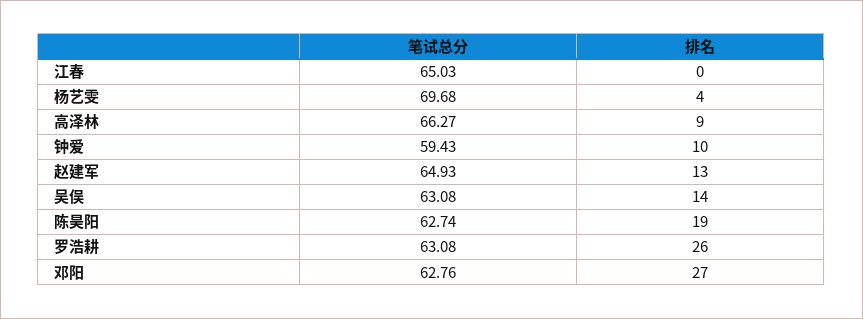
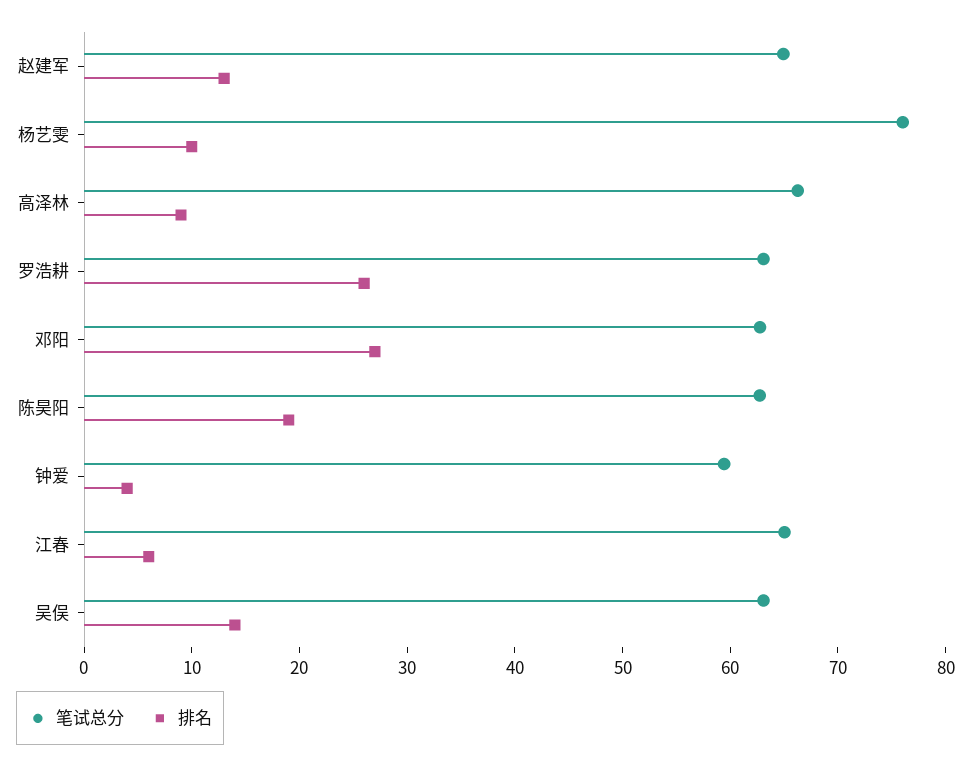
排名, 江春: 0 -> 6
笔试总分, 杨艺雯: 69.68 -> 76
排名, 杨艺雯: 4 -> 10
排名, 钟爱: 10 -> 4

